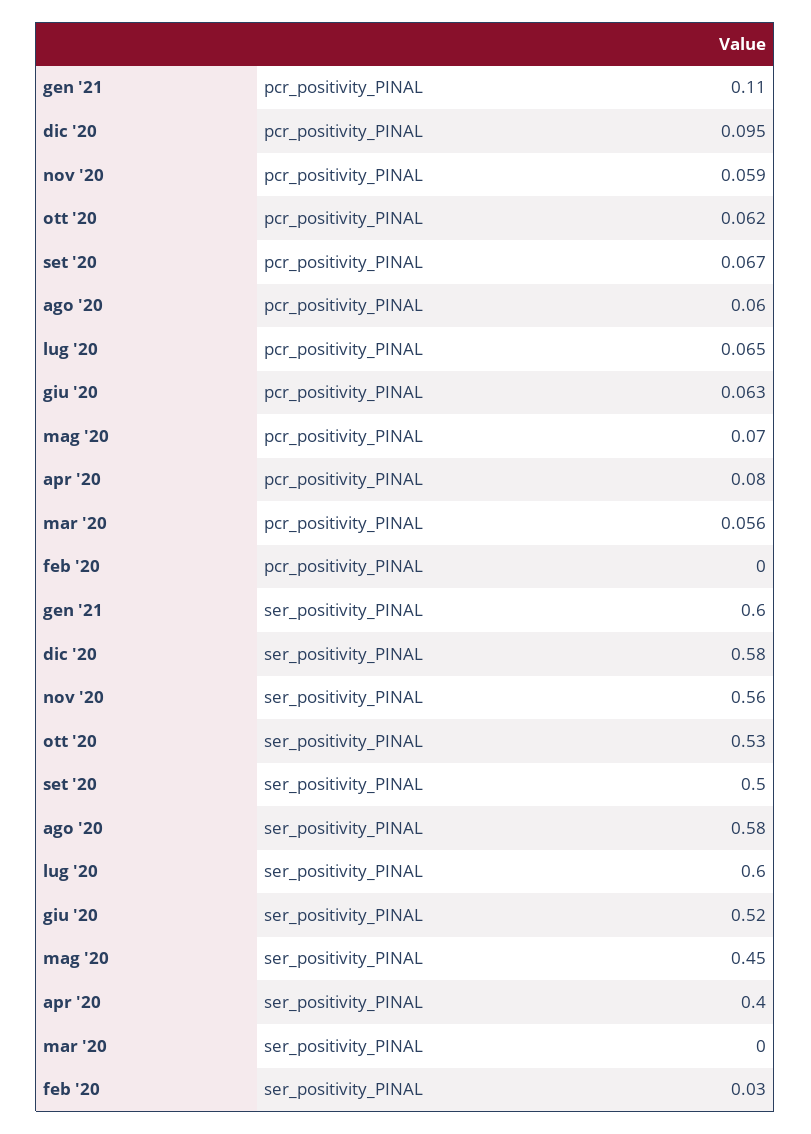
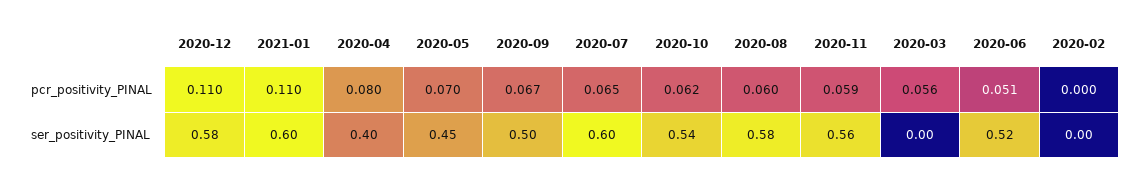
dic '20, pcr_positivity_PINAL: 0.095 -> 0.11
giu '20, pcr_positivity_PINAL: 0.063 -> 0.051
ott '20, ser_positivity_PINAL: 0.53 -> 0.54
feb '20, ser_positivity_PINAL: 0.03 -> 0

